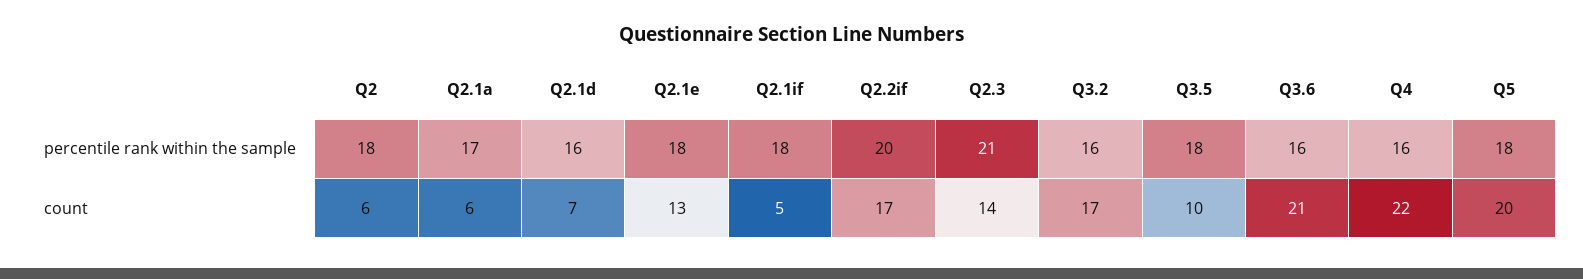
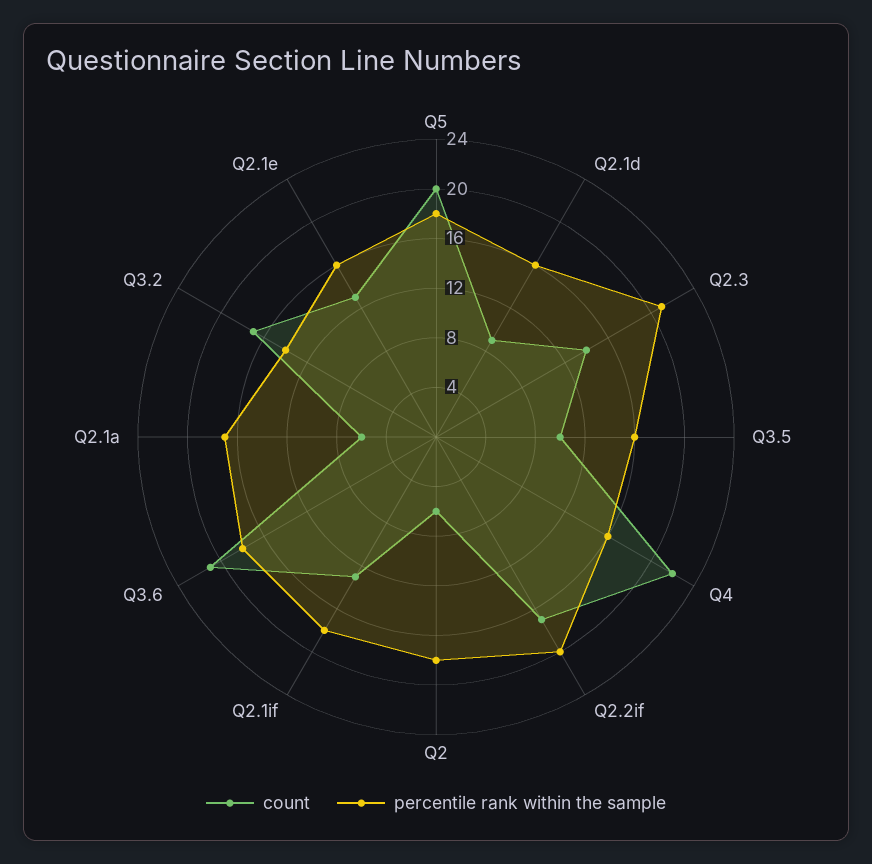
percentile rank within the sample, Q2.1e: 18 -> 16
percentile rank within the sample, Q3.2: 16 -> 14
percentile rank within the sample, Q3.5: 18 -> 16
percentile rank within the sample, Q3.6: 16 -> 18
count, Q2.1d: 7 -> 9
count, Q2.1if: 5 -> 13

